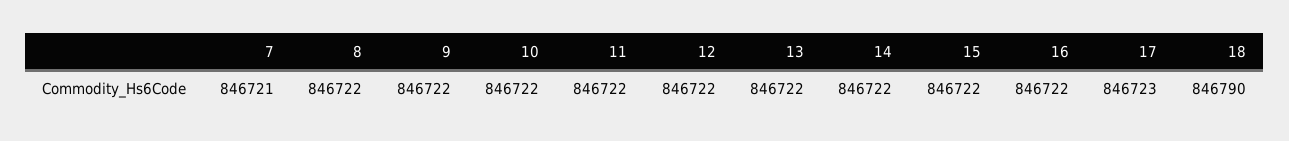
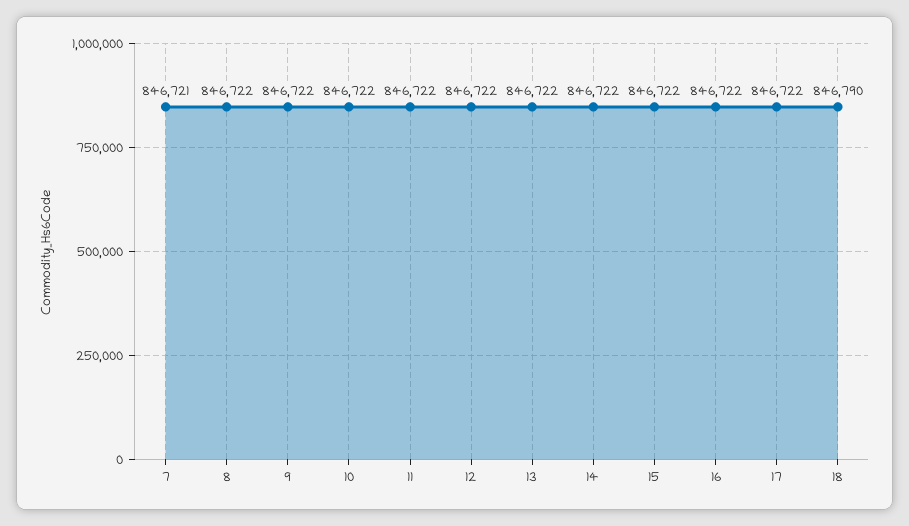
17: 846723 -> 846722

